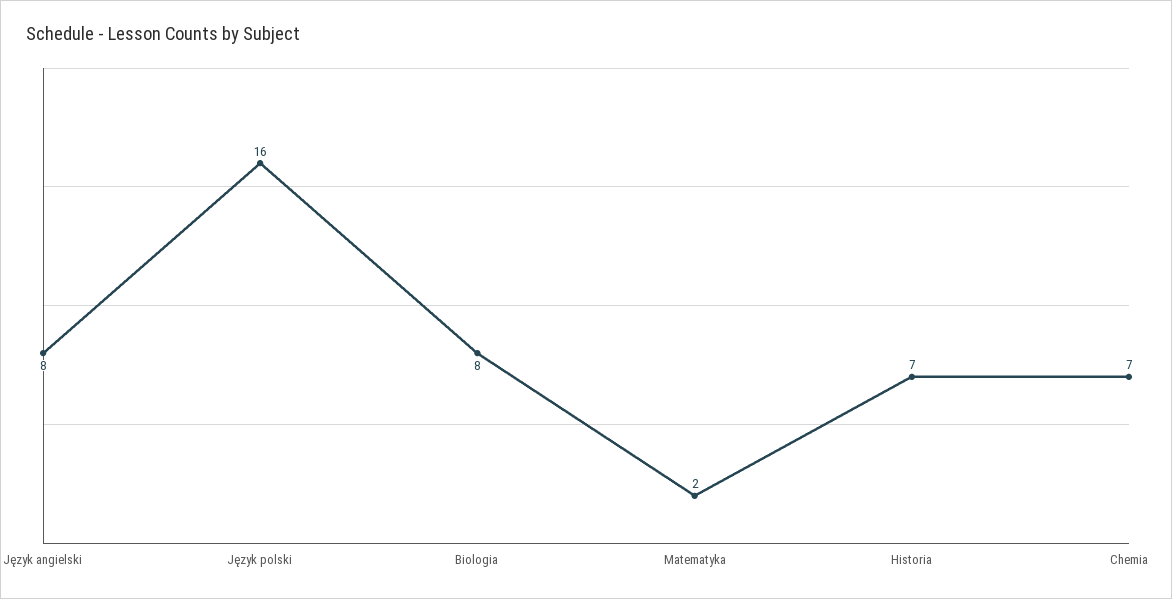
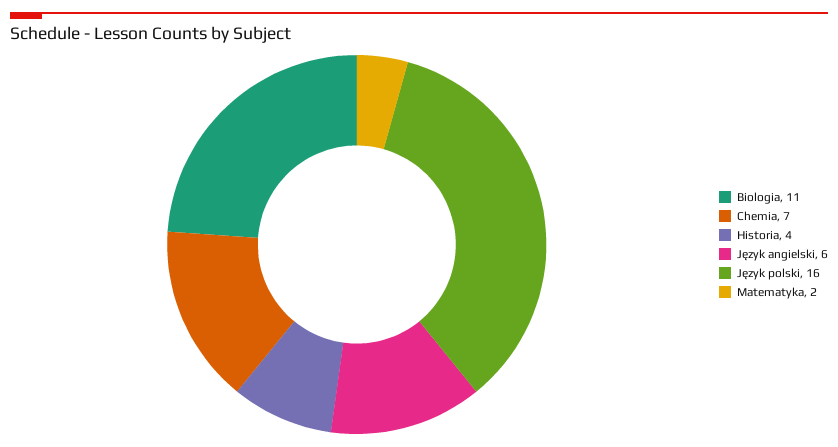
Język angielski: 8 -> 6
Biologia: 8 -> 11
Historia: 7 -> 4

